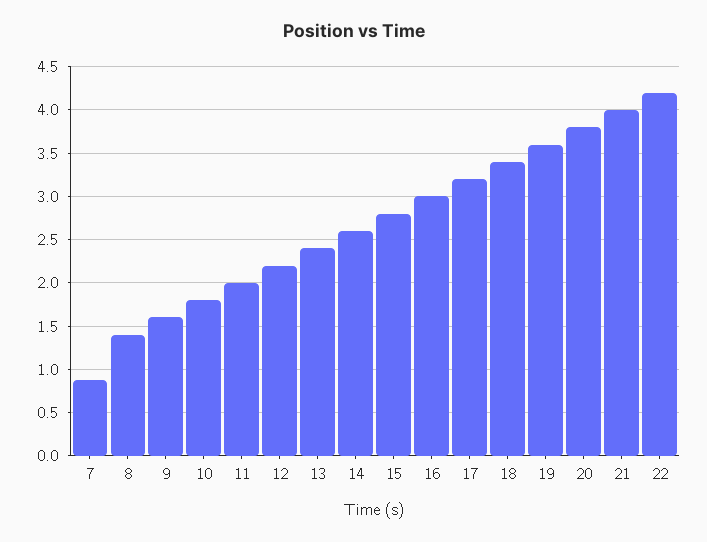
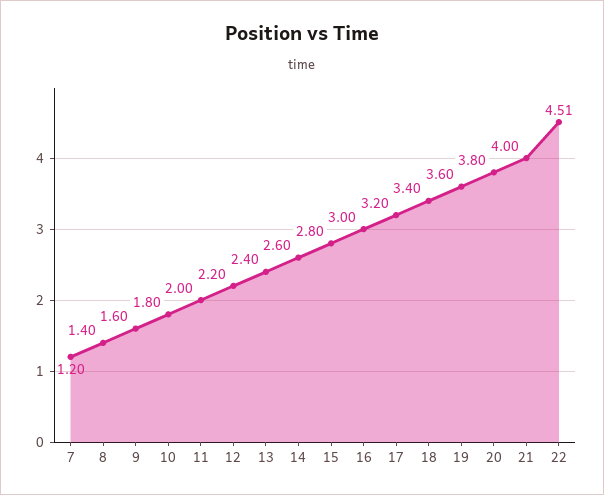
7: 0.9 -> 1.2
22: 4.2 -> 4.51

